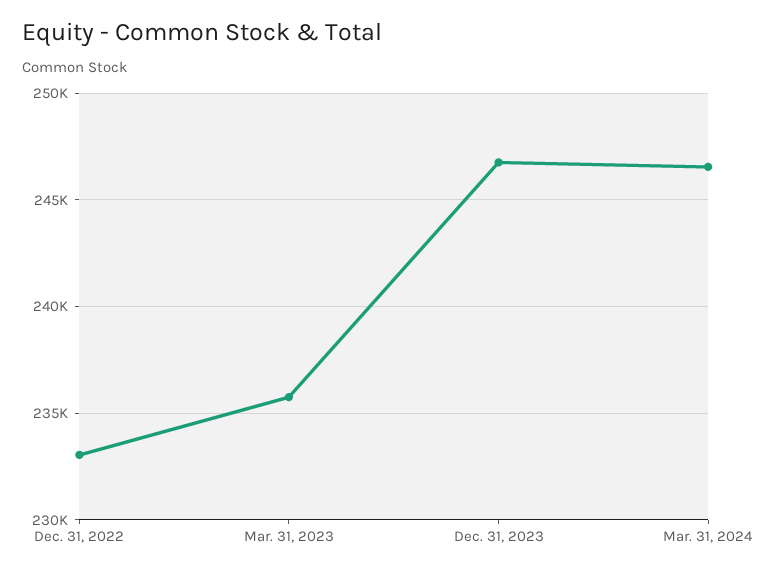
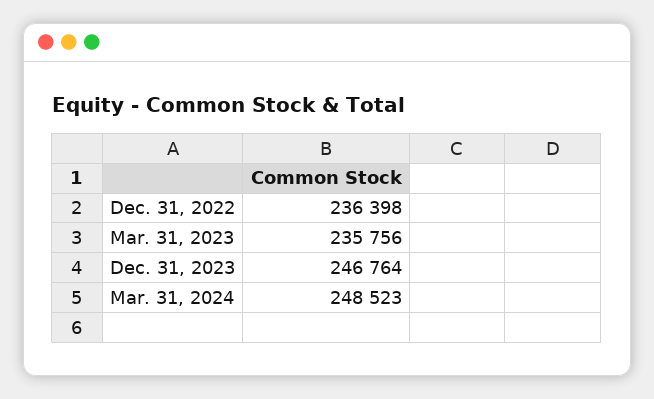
Dec. 31, 2022: 233000 -> 236398
Mar. 31, 2024: 246500 -> 248523

